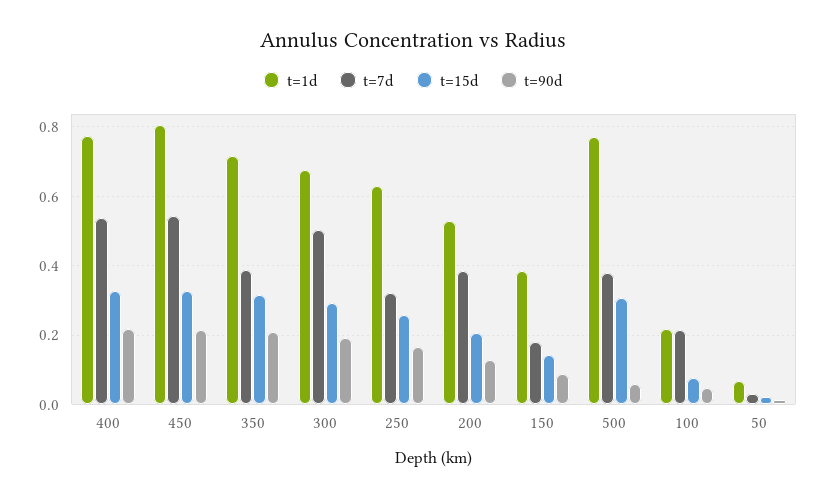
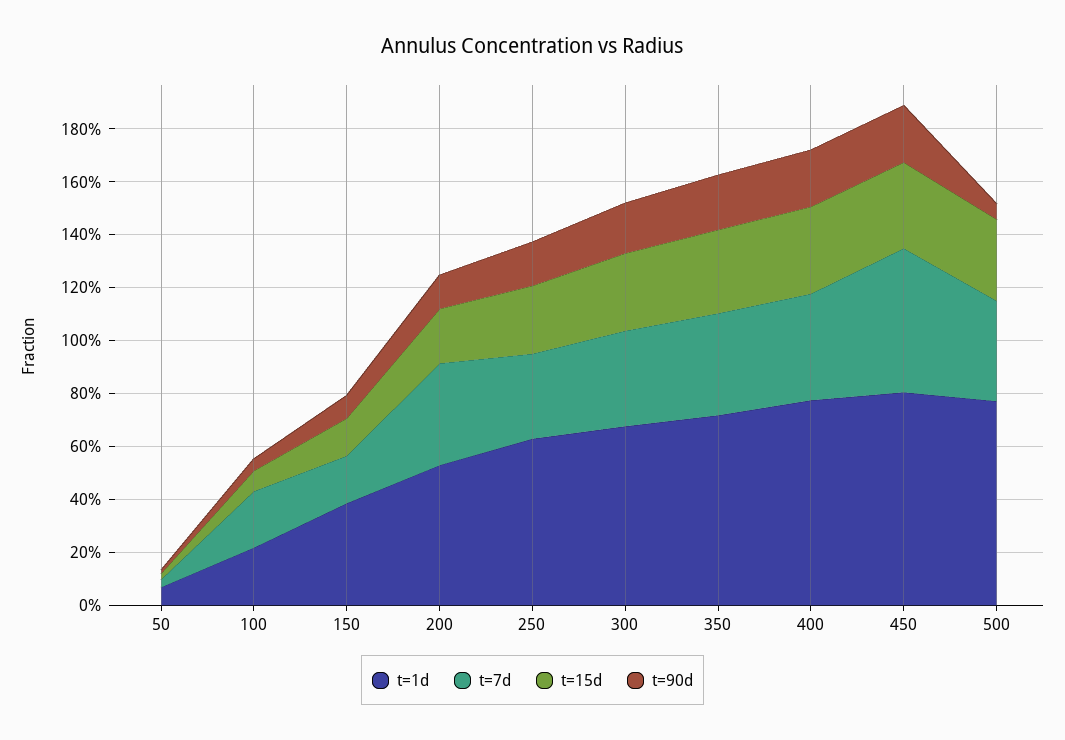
t=7d, 400: 0.54 -> 0.4
t=7d, 300: 0.5 -> 0.35

